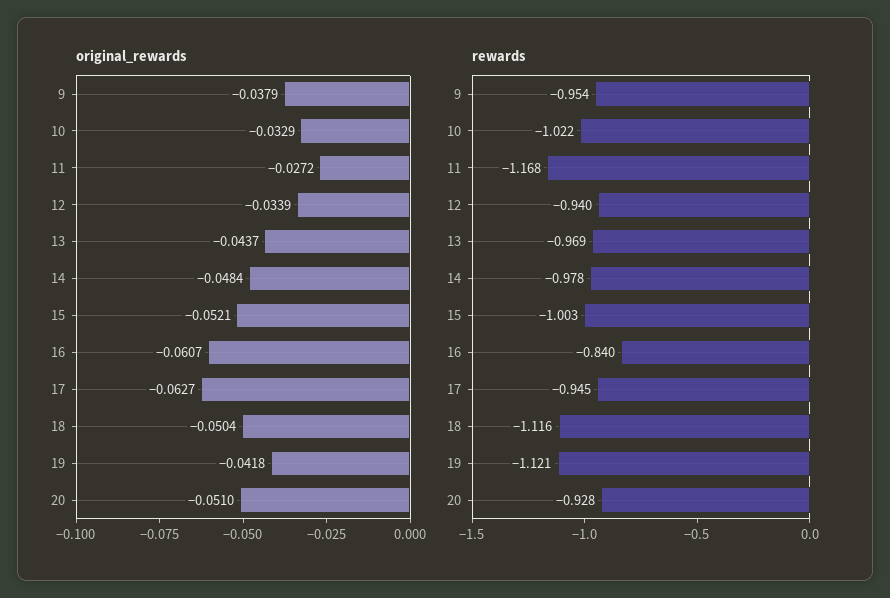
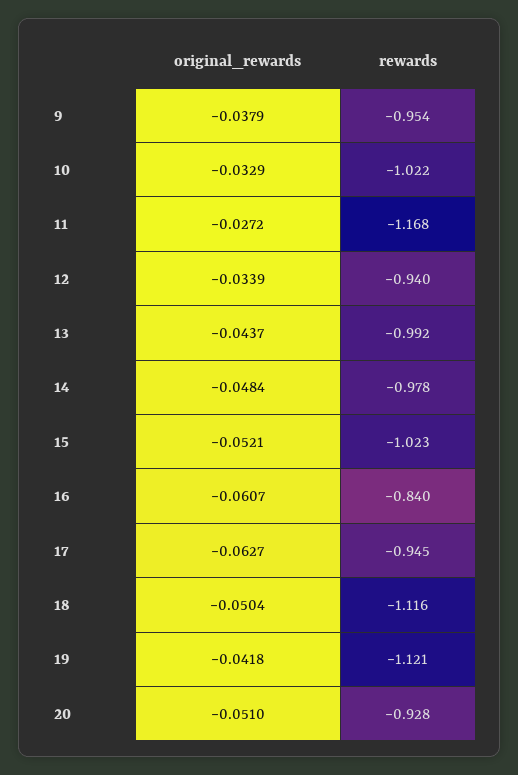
rewards, 13: -0.969 -> -0.992
rewards, 15: -1.003 -> -1.023

